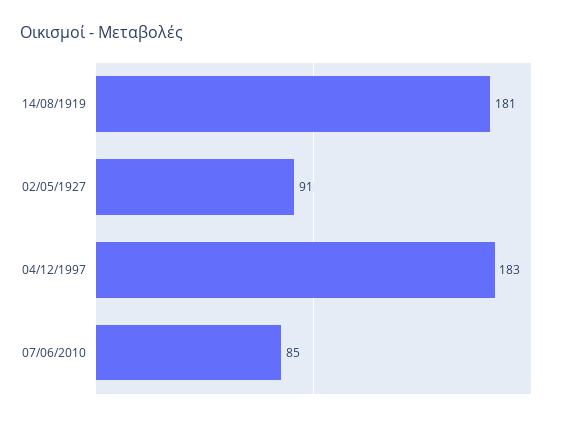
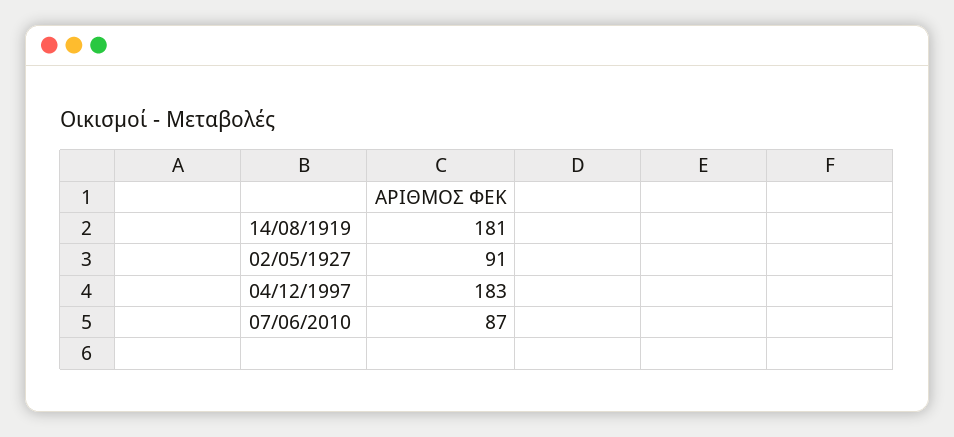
07/06/2010: 85 -> 87

